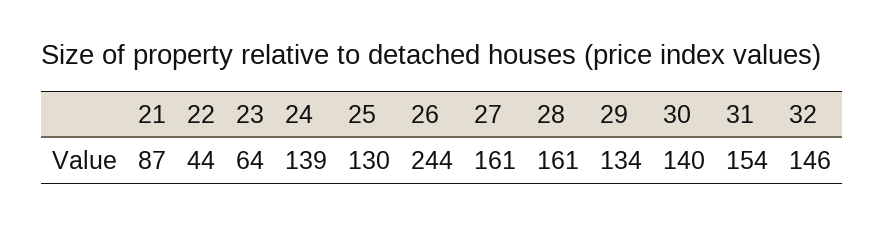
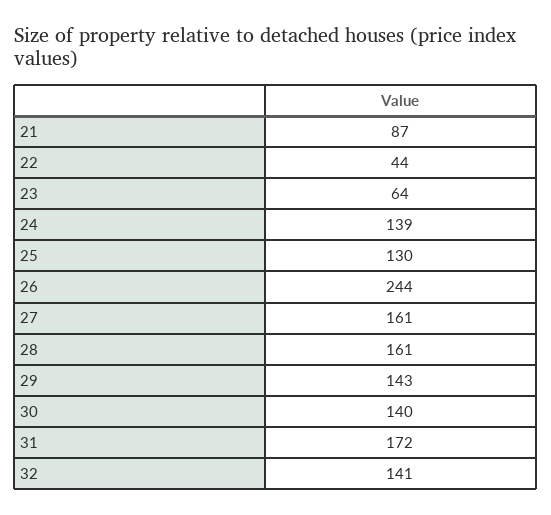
29: 134 -> 143
31: 154 -> 172
32: 146 -> 141

